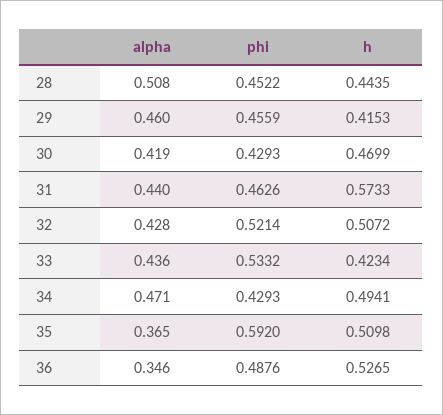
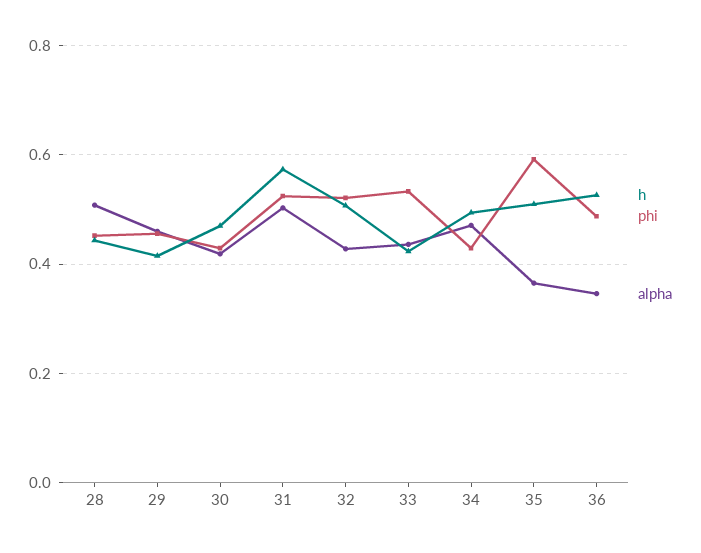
alpha, 31: 0.44 -> 0.5
phi, 31: 0.4626 -> 0.52

